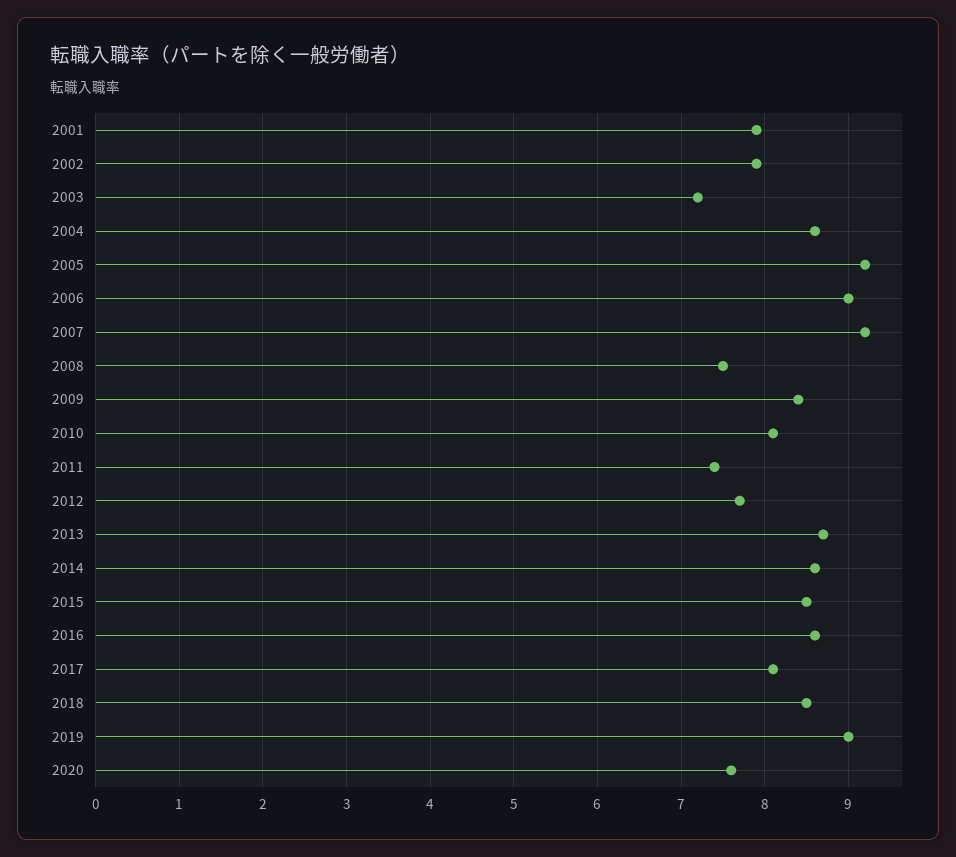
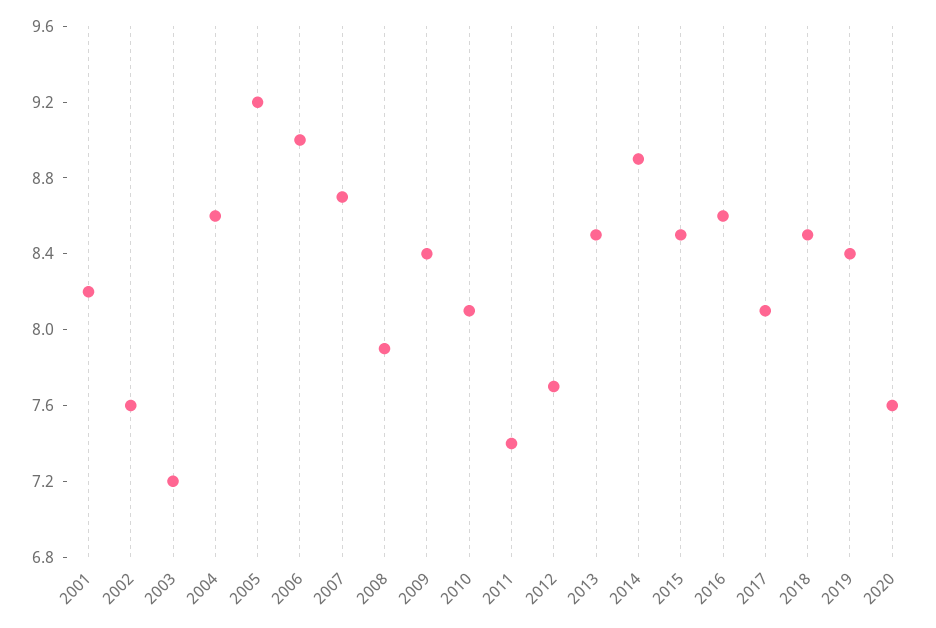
2001: 7.9 -> 8.2
2002: 7.9 -> 7.6
2007: 9.2 -> 8.7
2008: 7.5 -> 7.9
2013: 8.7 -> 8.5
2014: 8.6 -> 8.9
2019: 9 -> 8.4

